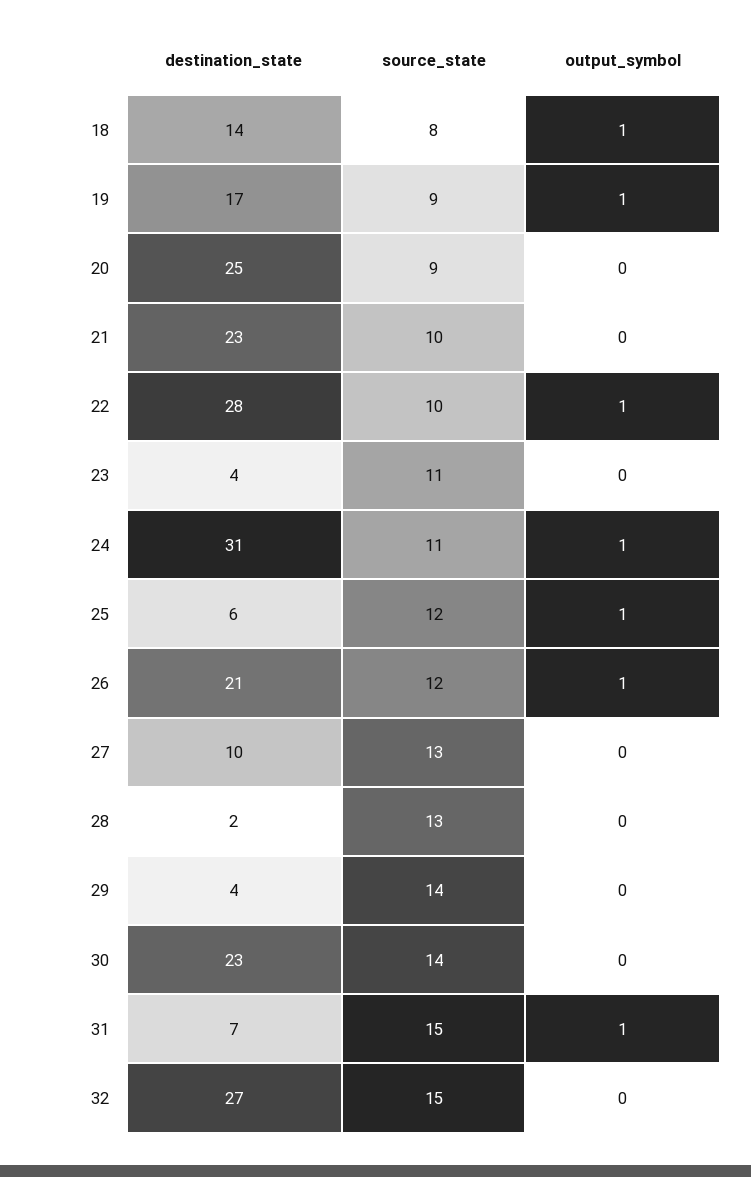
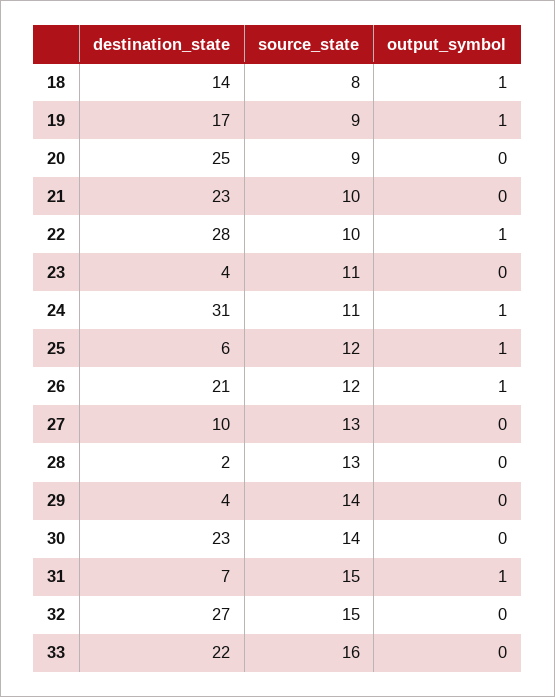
destination_state, 33: none -> 22
source_state, 33: none -> 16
output_symbol, 33: none -> 0

